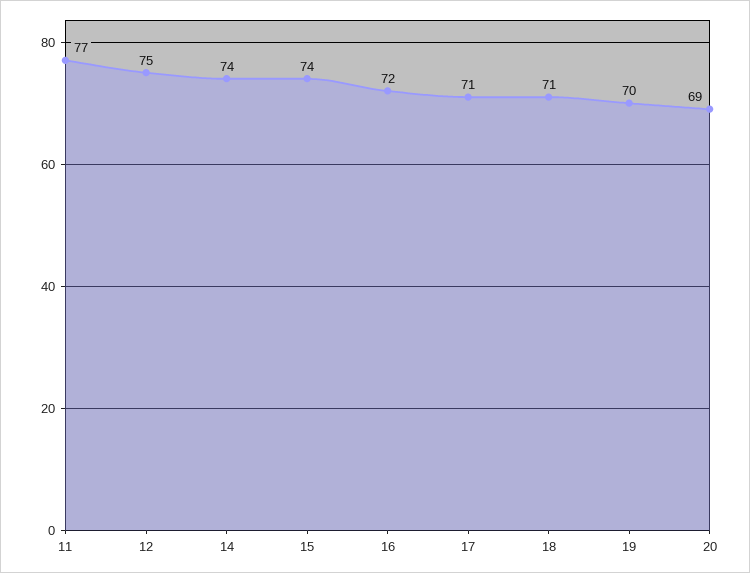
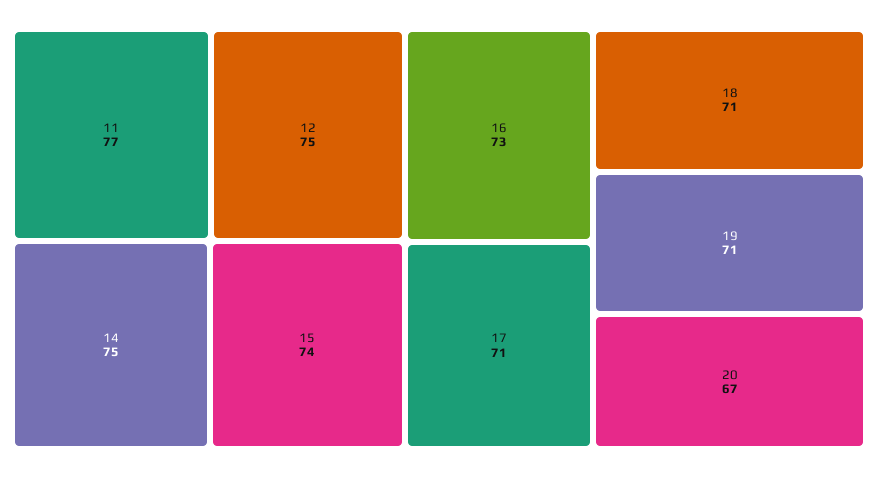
14: 74 -> 75
16: 72 -> 73
19: 70 -> 71
20: 69 -> 67

